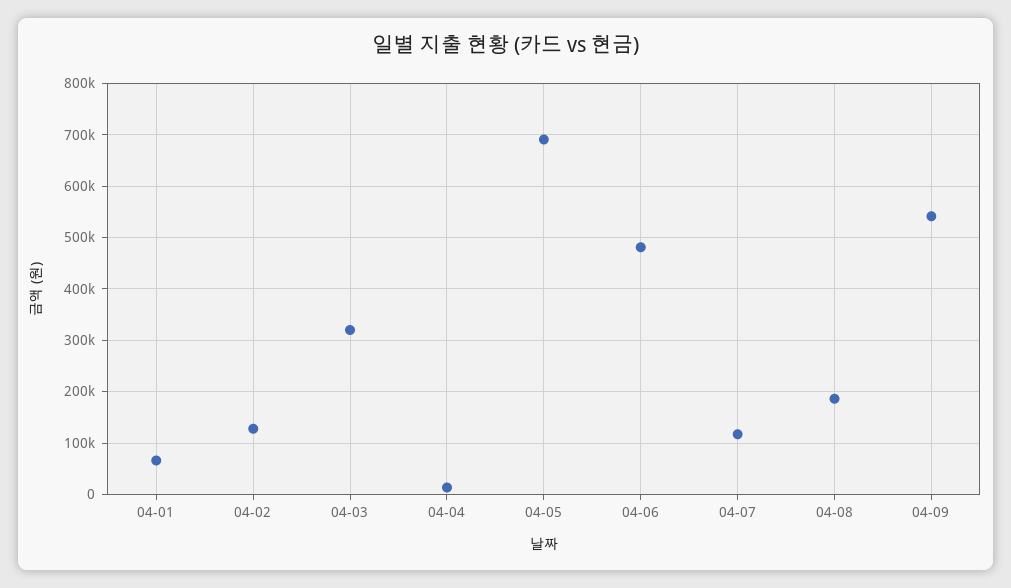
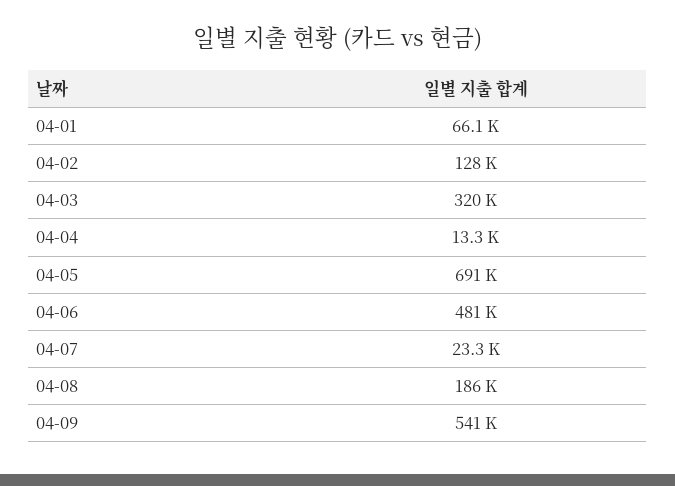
04-07: 120000 -> 23300

